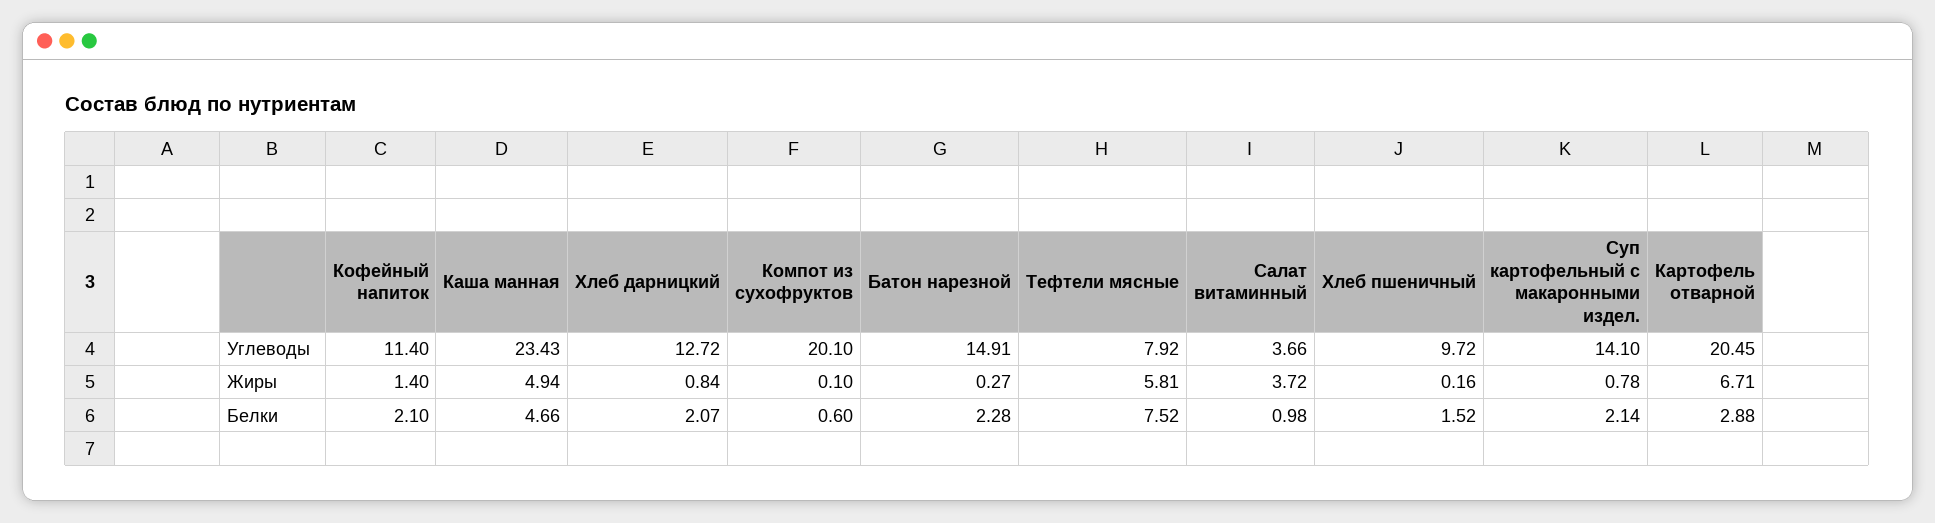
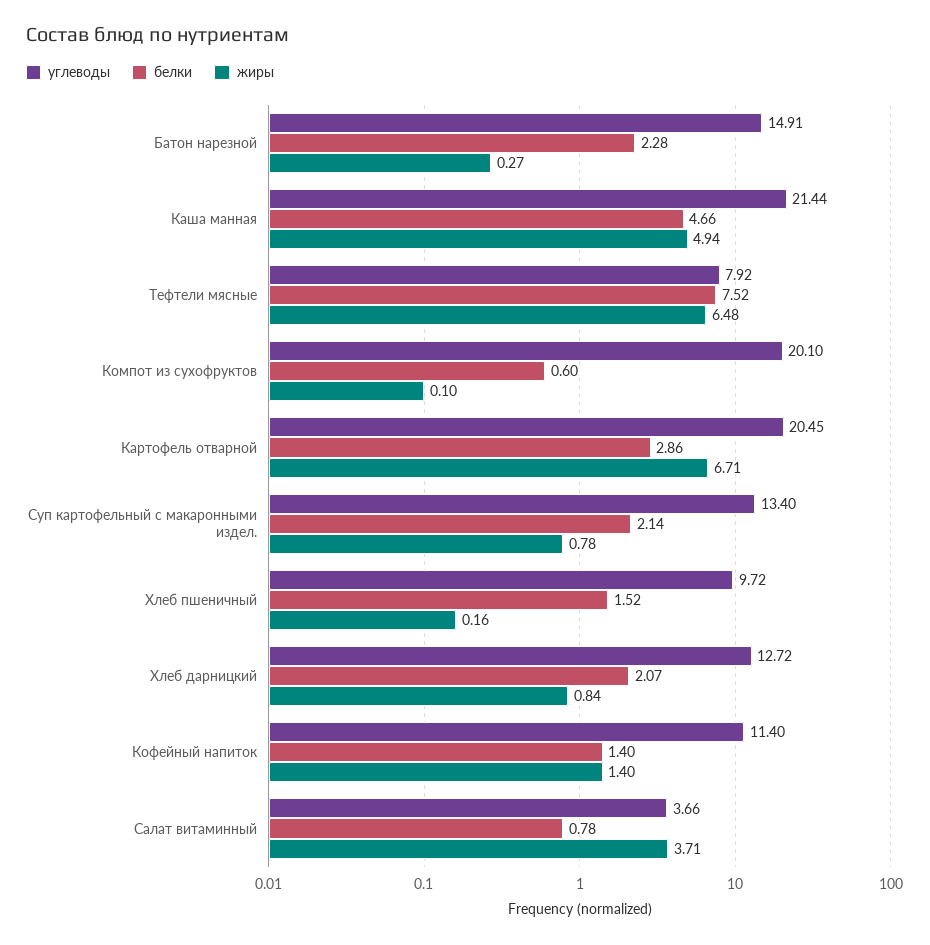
Углеводы, Каша манная: 23.43 -> 21.44
Углеводы, Суп картофельный с макаронными издел.: 14.1 -> 13.4
Жиры, Тефтели мясные: 5.81 -> 6.48
Жиры, Салат витаминный: 3.72 -> 3.71
Белки, Кофейный напиток: 2.1 -> 1.4
Белки, Салат витаминный: 0.98 -> 0.78
Белки, Картофель отварной: 2.88 -> 2.86

